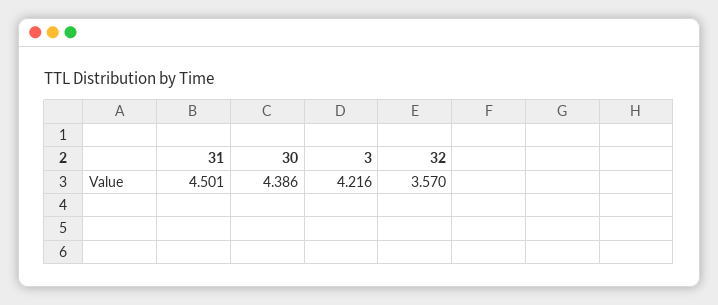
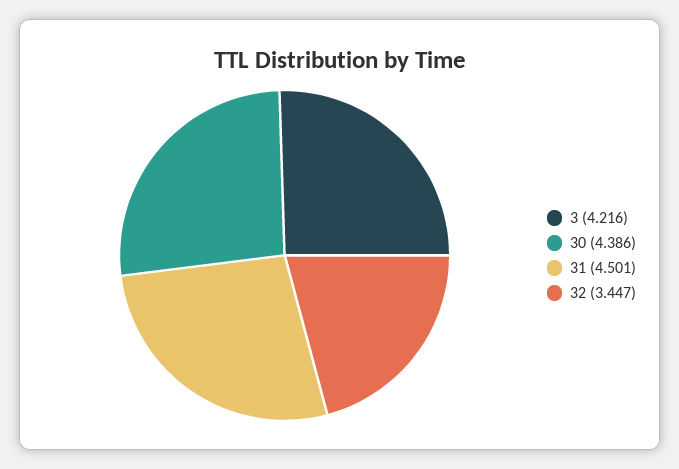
32: 3.57 -> 3.447

